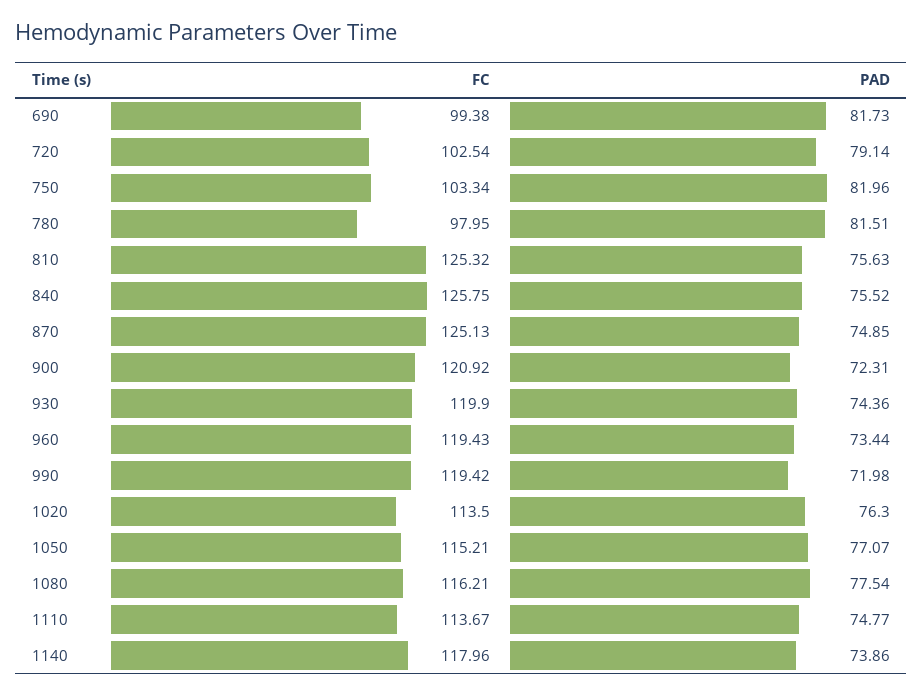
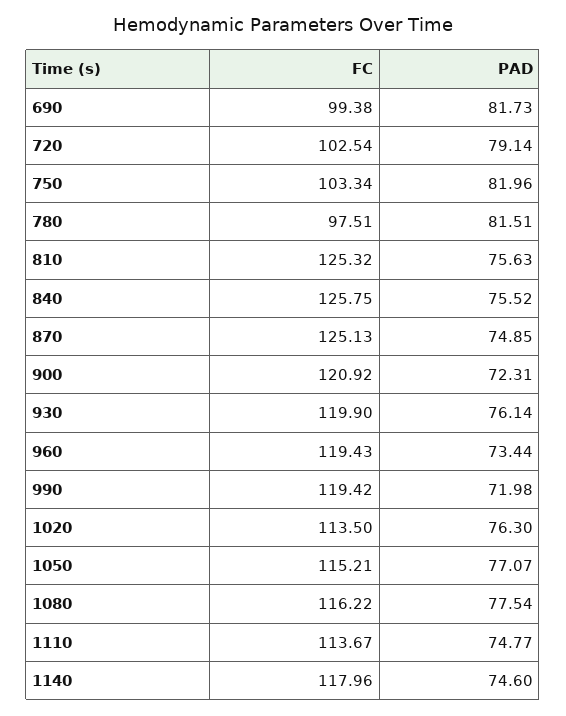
FC, 780: 97.95 -> 97.51
PAD, 930: 74.36 -> 76.14
FC, 1080: 116.21 -> 116.22
PAD, 1140: 73.86 -> 74.6

